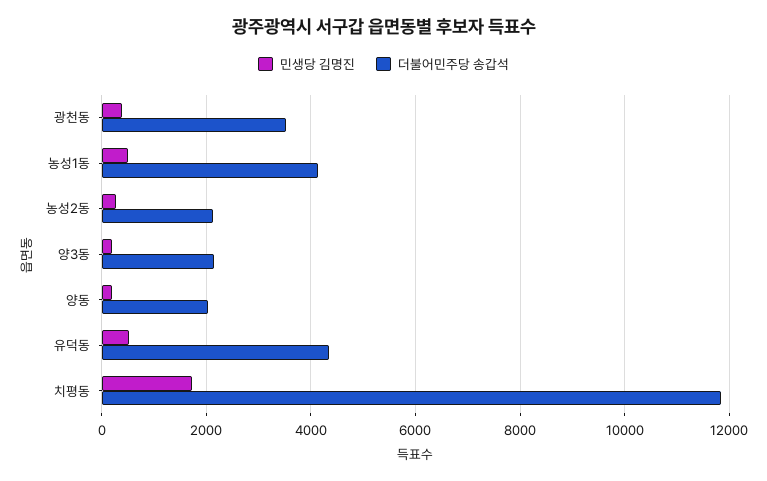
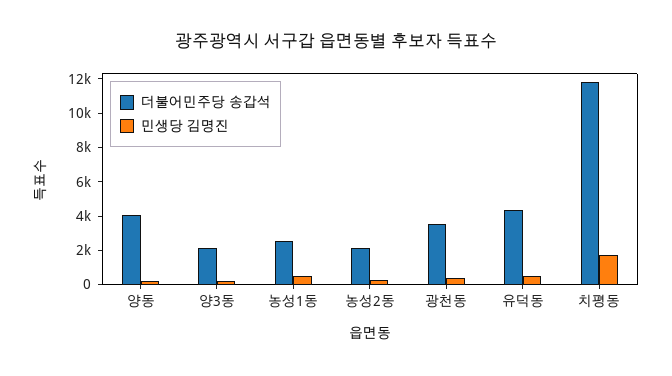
더불어민주당 송갑석, 농성1동: 4200 -> 2500
더불어민주당 송갑석, 양동: 2000 -> 4000

